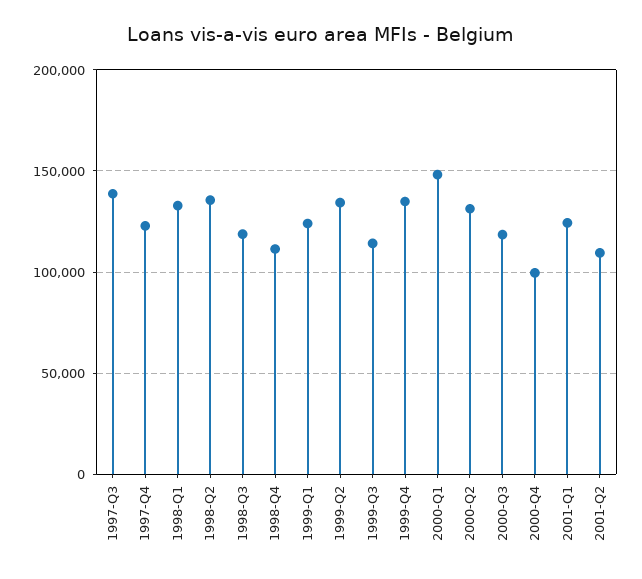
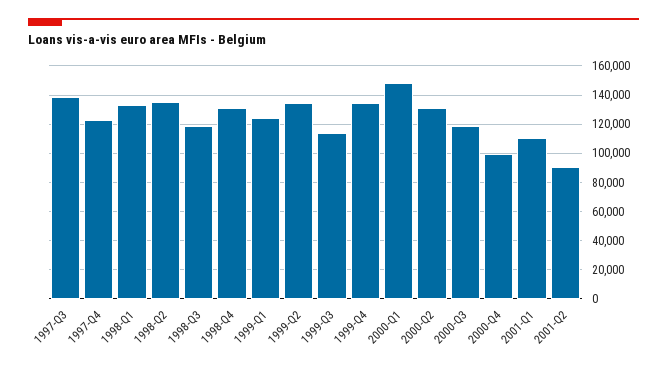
1998-Q4: 110000 -> 130000
2001-Q1: 125000 -> 110000
2001-Q2: 110000 -> 90000

